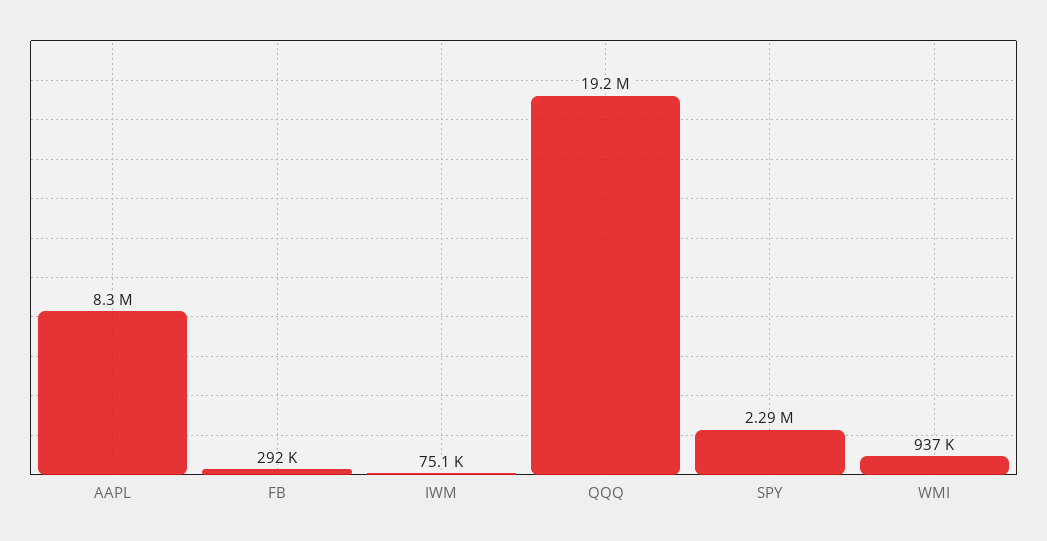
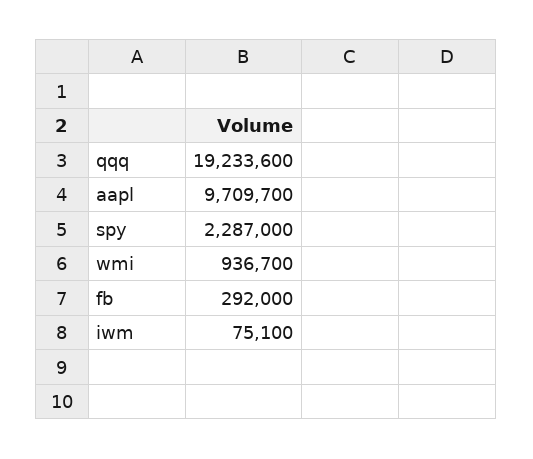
AAPL: 8300000 -> 9709700

